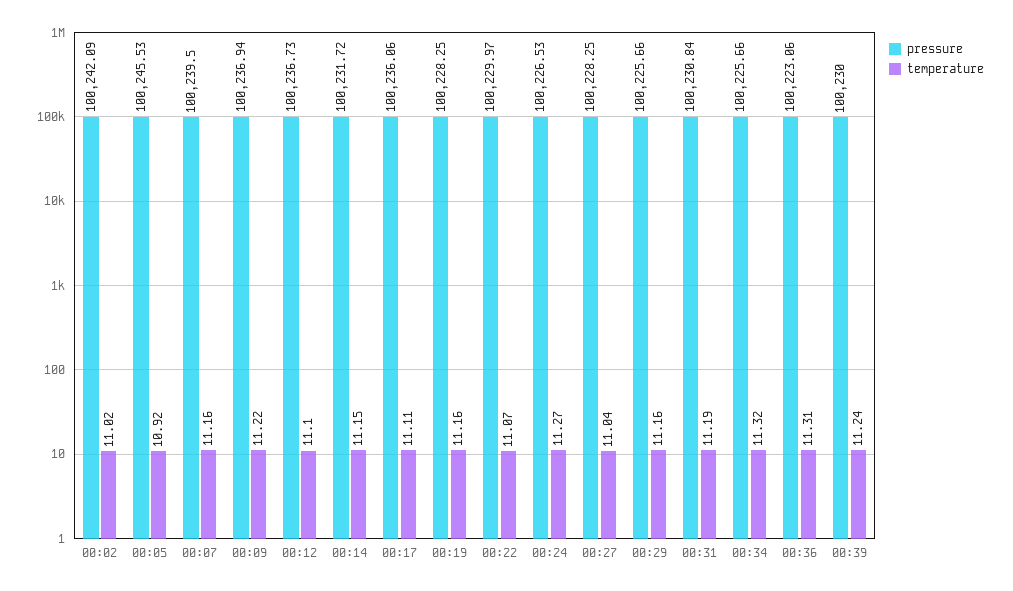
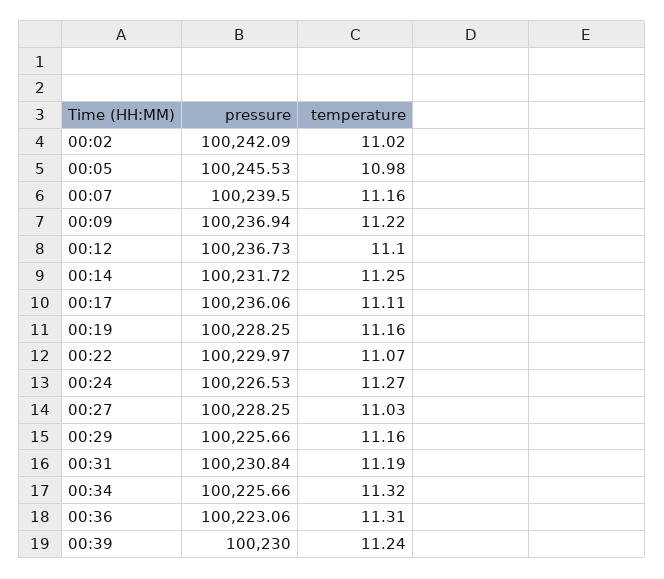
temperature, 00:05: 10.92 -> 10.98
temperature, 00:14: 11.15 -> 11.25
temperature, 00:27: 11.04 -> 11.03

